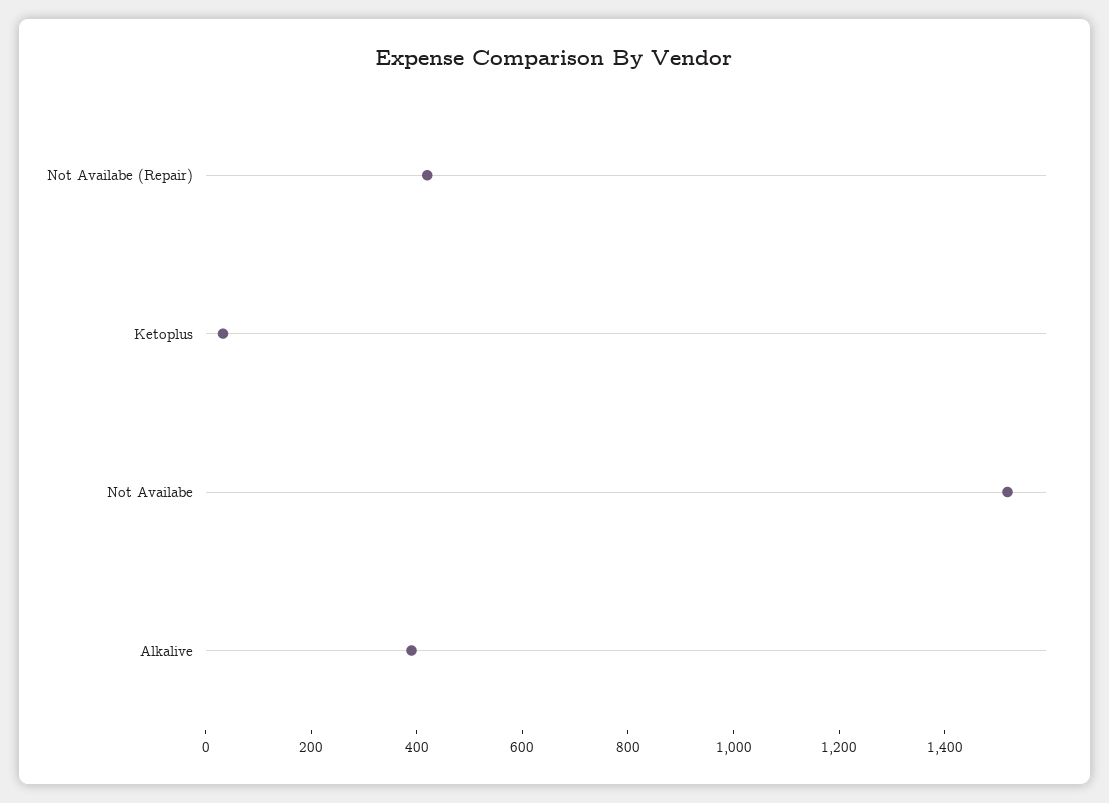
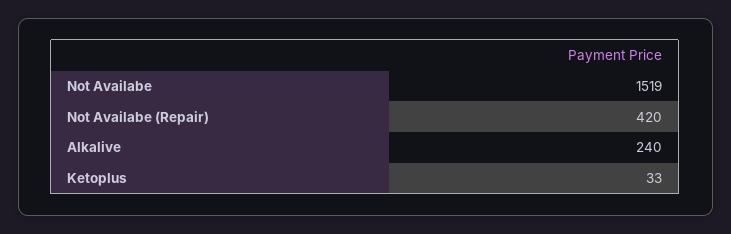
Alkalive: 400 -> 240

